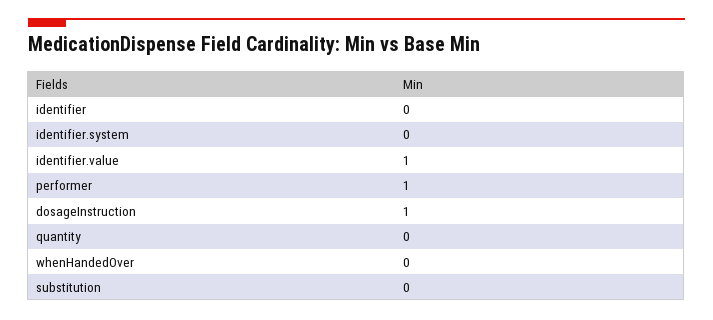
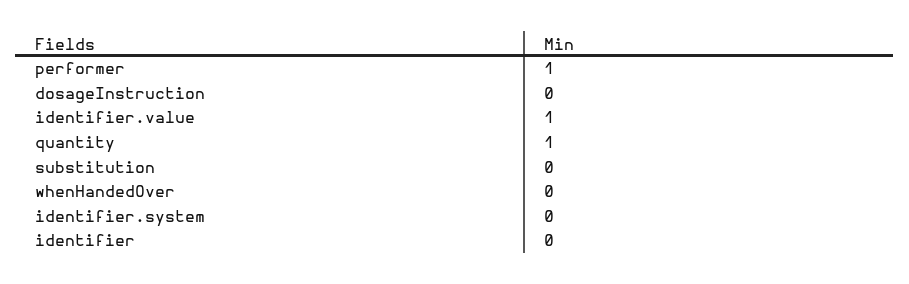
dosageInstruction: 1 -> 0
quantity: 0 -> 1

